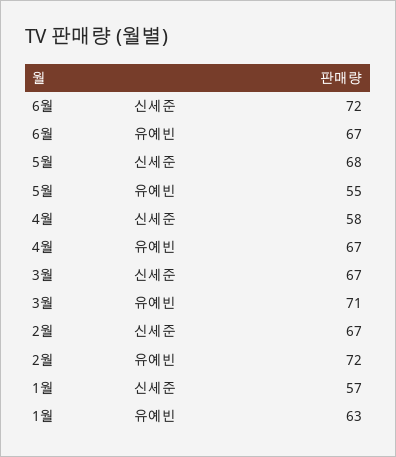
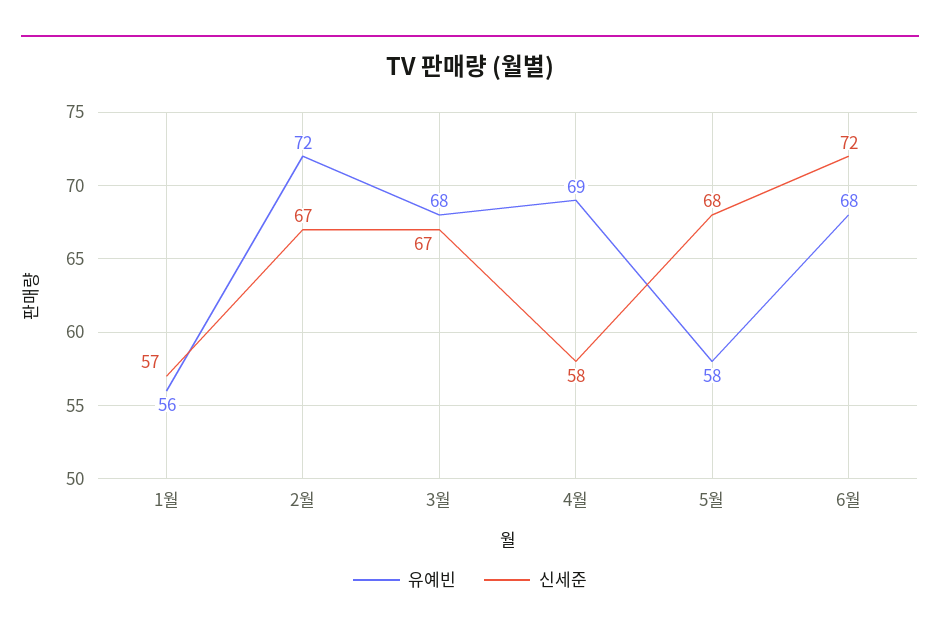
유예빈, 6월: 67 -> 68
유예빈, 5월: 55 -> 58
유예빈, 4월: 67 -> 69
유예빈, 3월: 71 -> 68
유예빈, 1월: 63 -> 56

